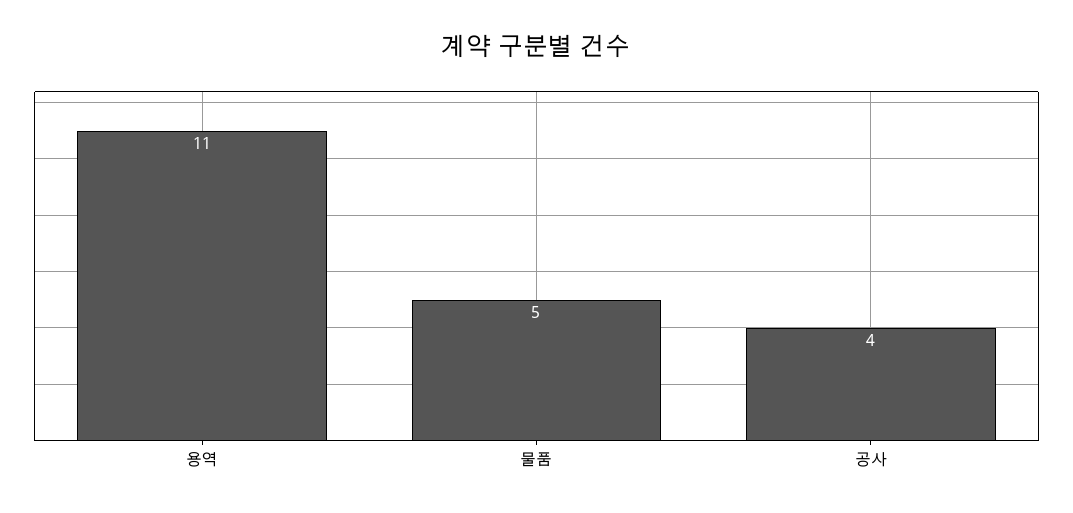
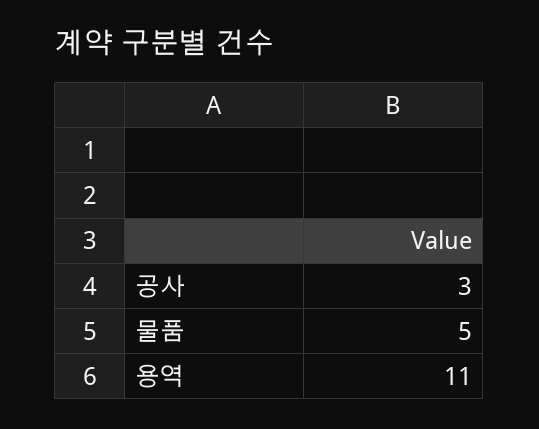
공사: 4 -> 3

